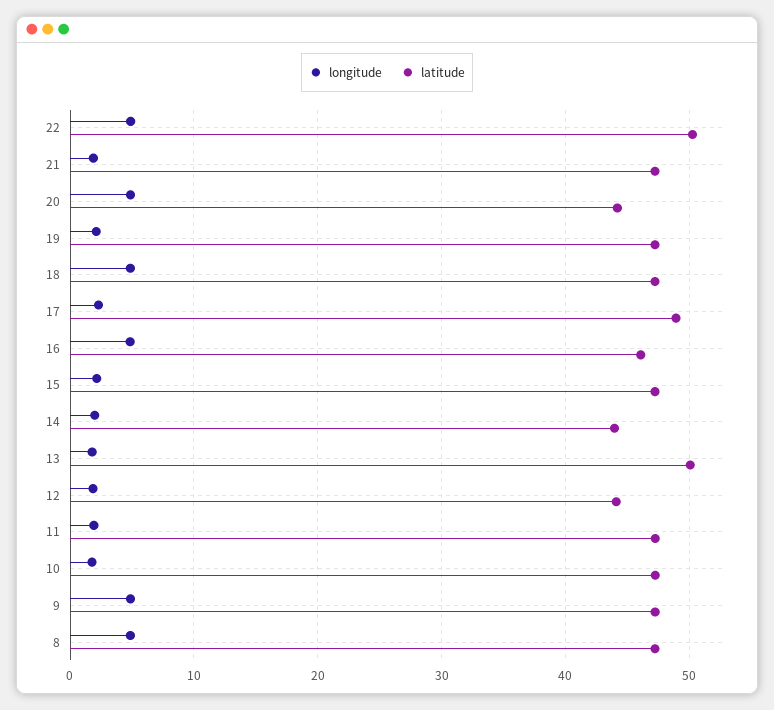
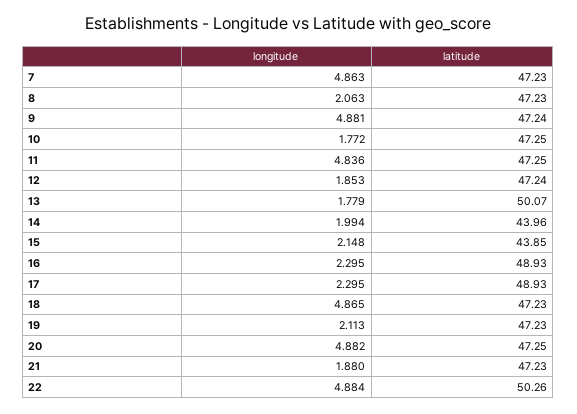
latitude, 20: 44 -> 47.25
longitude, 16: 5 -> 2.295
latitude, 16: 46 -> 48.93
latitude, 15: 47 -> 43.85
latitude, 12: 44 -> 47.24
longitude, 11: 2 -> 4.836
longitude, 8: 5 -> 2.063
longitude, 7: none -> 4.863
latitude, 7: none -> 47.23

